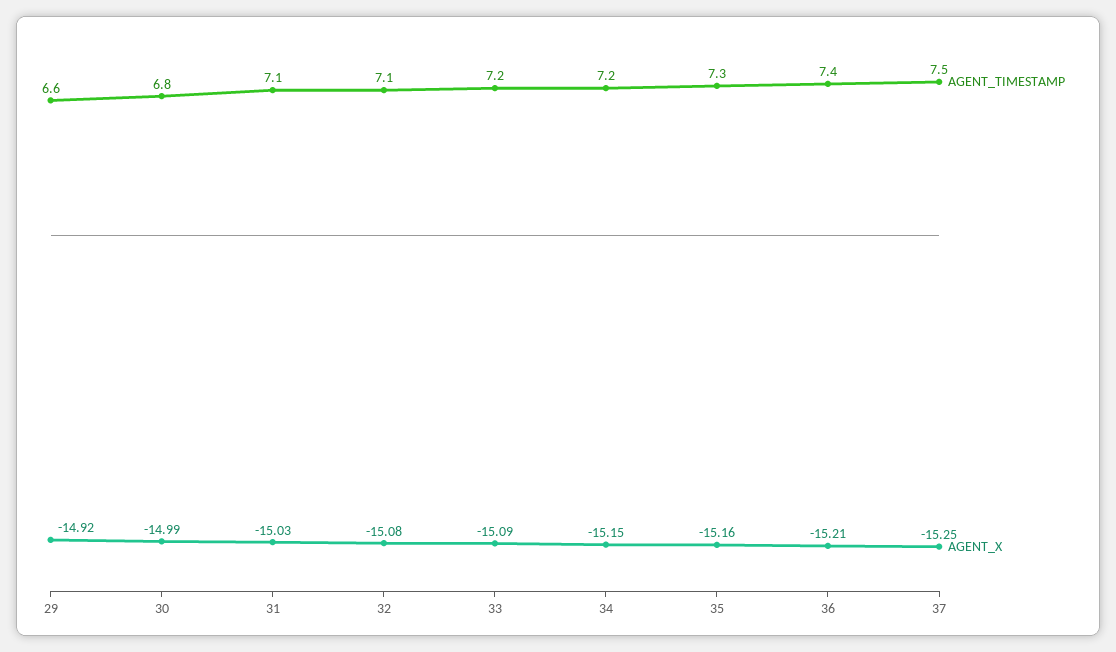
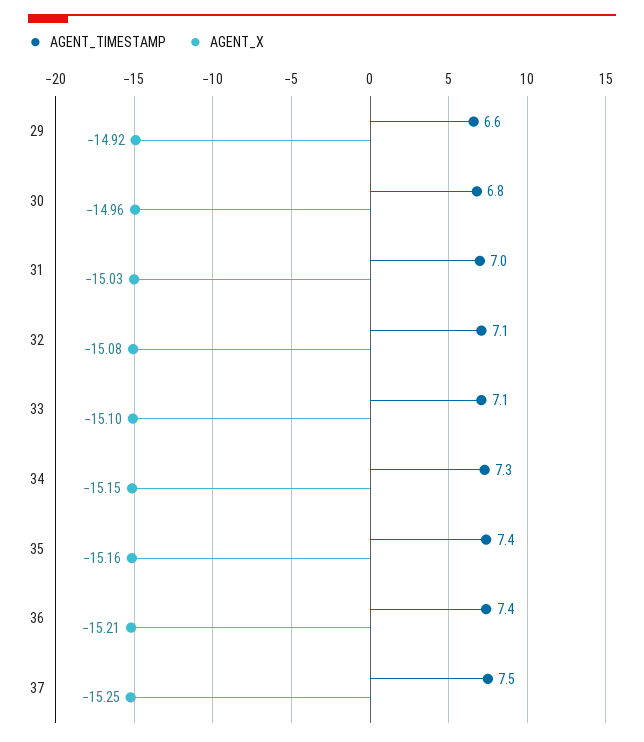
AGENT_X, 30: -14.99 -> -14.96
AGENT_TIMESTAMP, 31: 7.1 -> 7
AGENT_TIMESTAMP, 33: 7.2 -> 7.1
AGENT_X, 33: -15.09 -> -15.1
AGENT_TIMESTAMP, 34: 7.2 -> 7.3
AGENT_TIMESTAMP, 35: 7.3 -> 7.4

